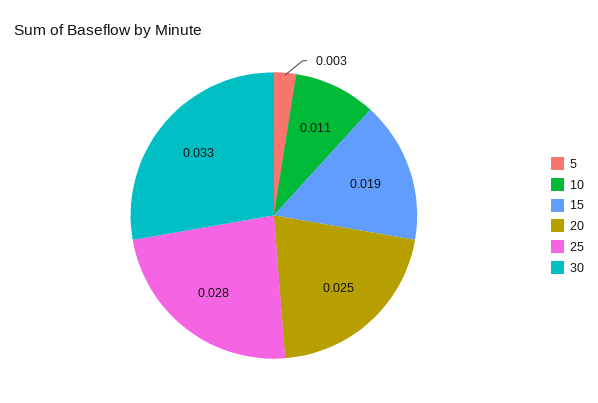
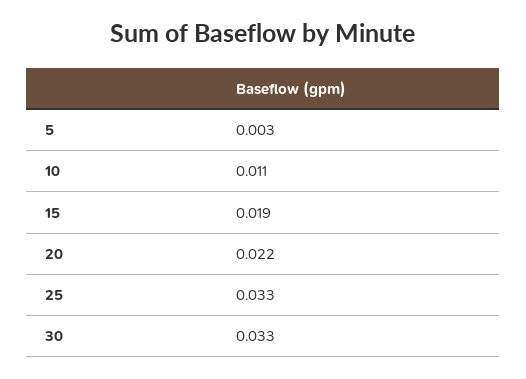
20: 0.025 -> 0.022
25: 0.028 -> 0.033

